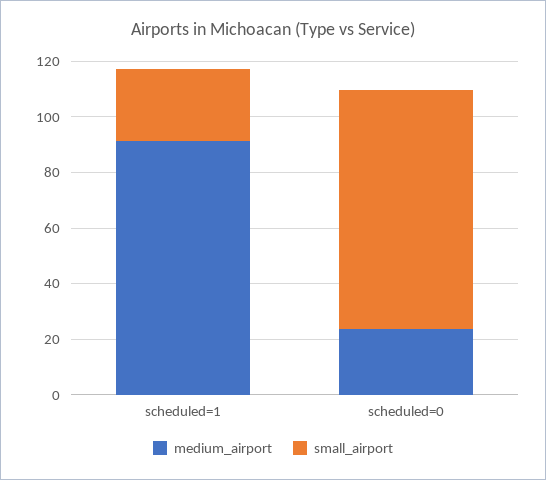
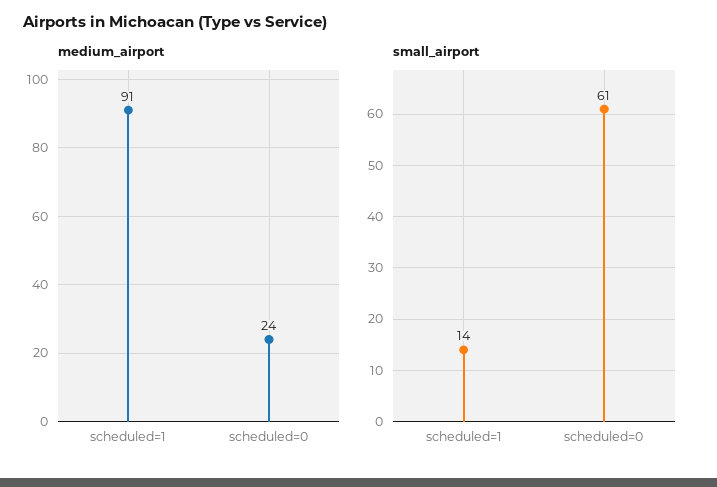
small_airport, scheduled=1: 25 -> 14
small_airport, scheduled=0: 85 -> 61

